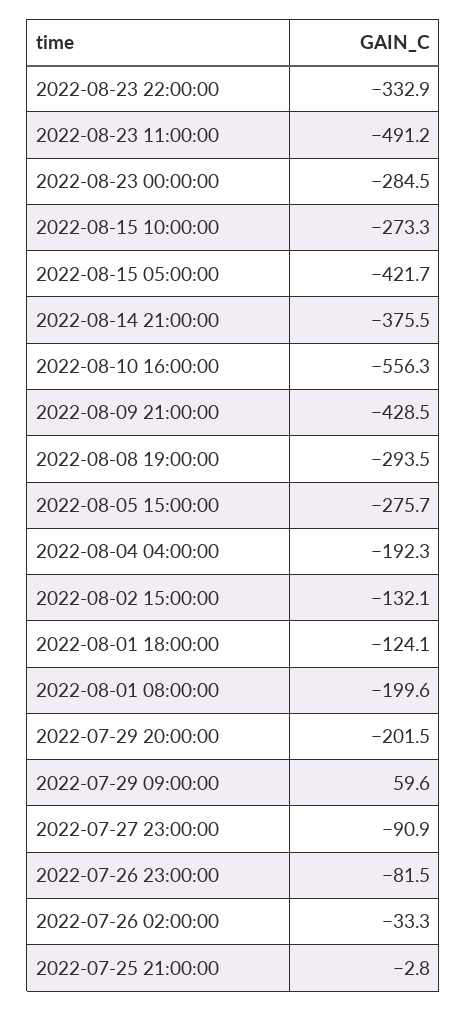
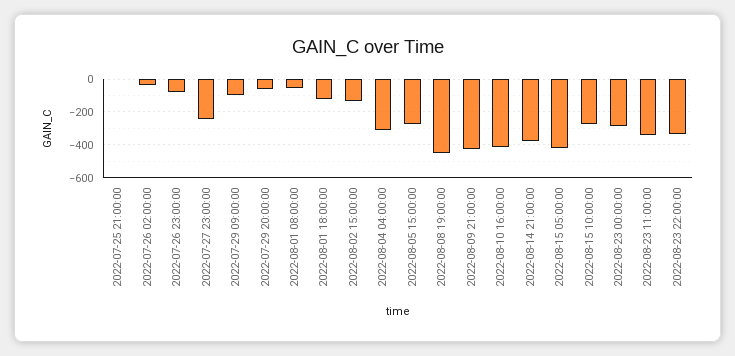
2022-08-23 11:00:00: -491.2 -> -350
2022-08-10 16:00:00: -556.3 -> -400
2022-08-08 19:00:00: -293.5 -> -450
2022-08-04 04:00:00: -192.3 -> -300
2022-08-01 08:00:00: -199.6 -> -50
2022-07-29 20:00:00: -201.5 -> -50
2022-07-29 09:00:00: 59.6 -> -100
2022-07-27 23:00:00: -90.9 -> -250

